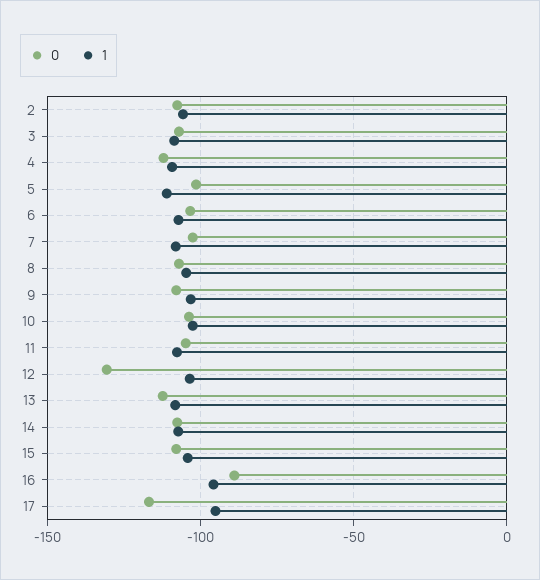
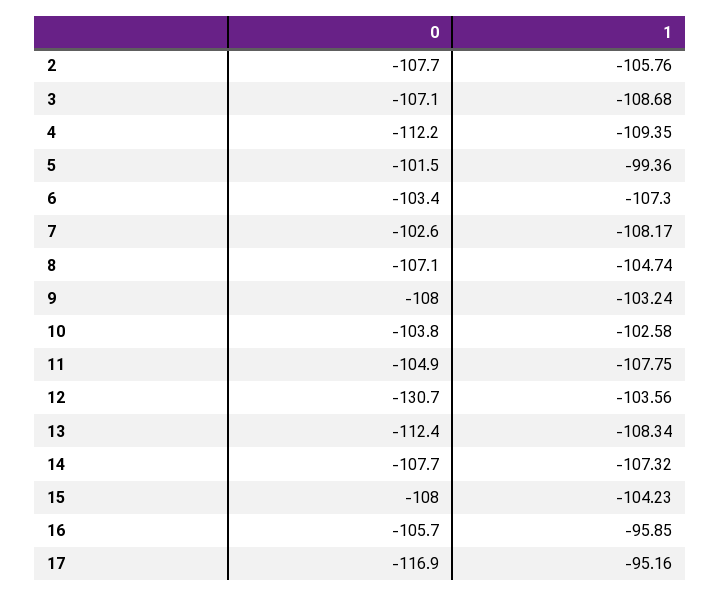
1, 5: -110 -> -99.36
0, 16: -90 -> -105.7

